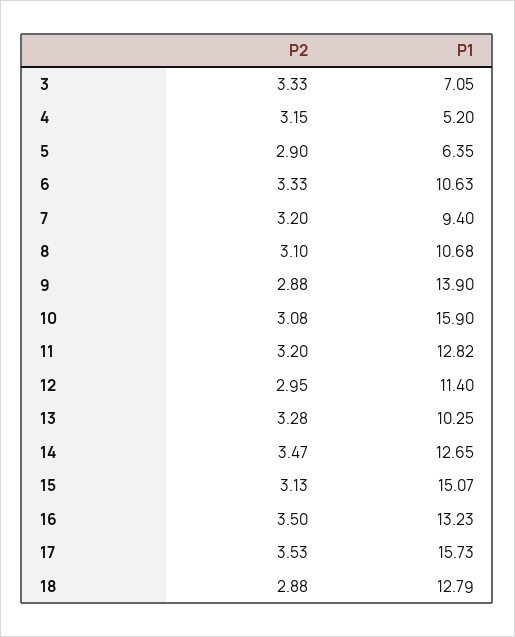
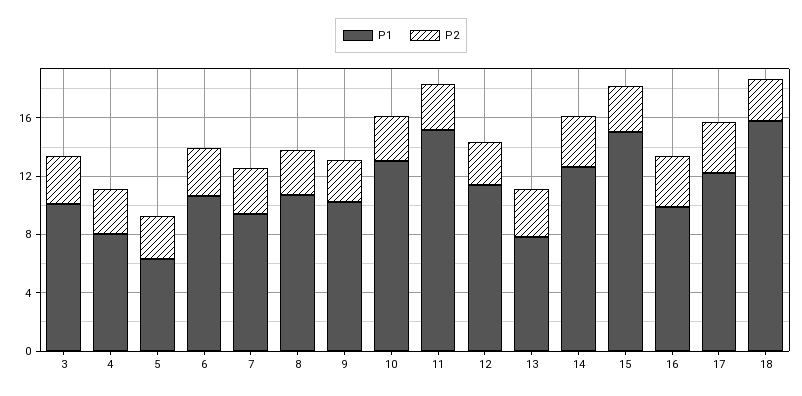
P1, 3: 7.05 -> 10
P1, 4: 5.2 -> 8
P1, 9: 13.9 -> 10
P1, 10: 15.9 -> 13
P1, 11: 12.82 -> 15
P1, 13: 10.25 -> 8
P1, 16: 13.23 -> 10
P1, 17: 15.73 -> 12
P1, 18: 12.79 -> 16

